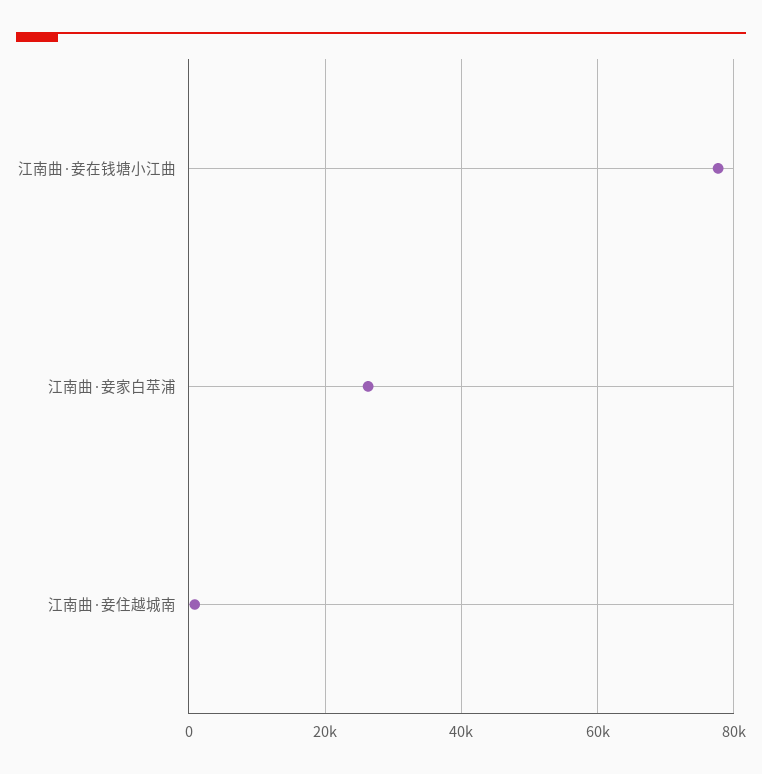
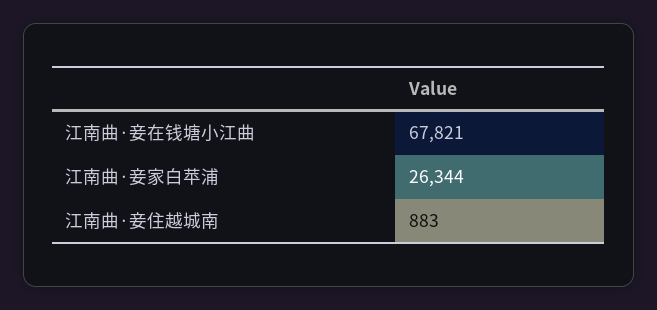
江南曲·妾在钱塘小江曲: 78000 -> 67821

